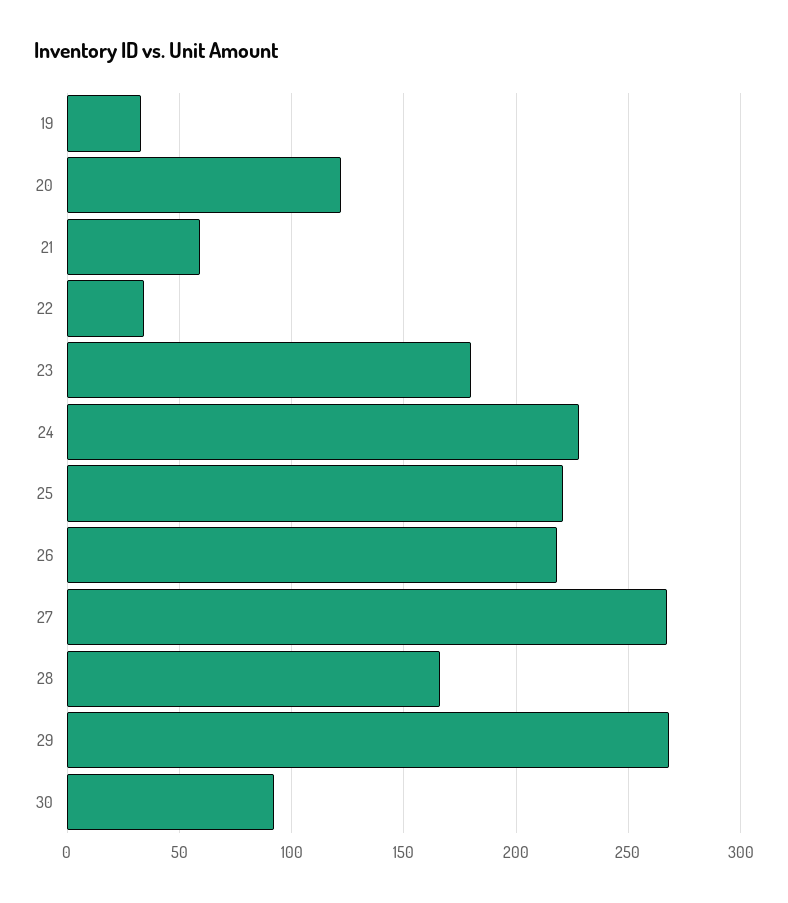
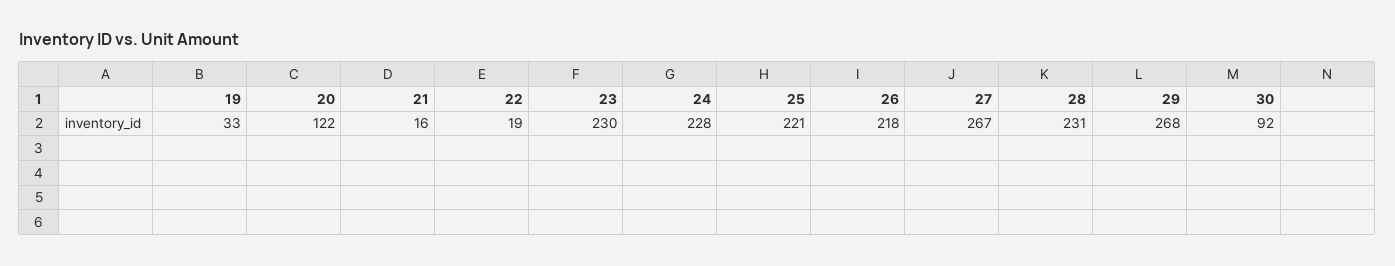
21: 60 -> 16
22: 35 -> 19
23: 180 -> 230
28: 165 -> 231

